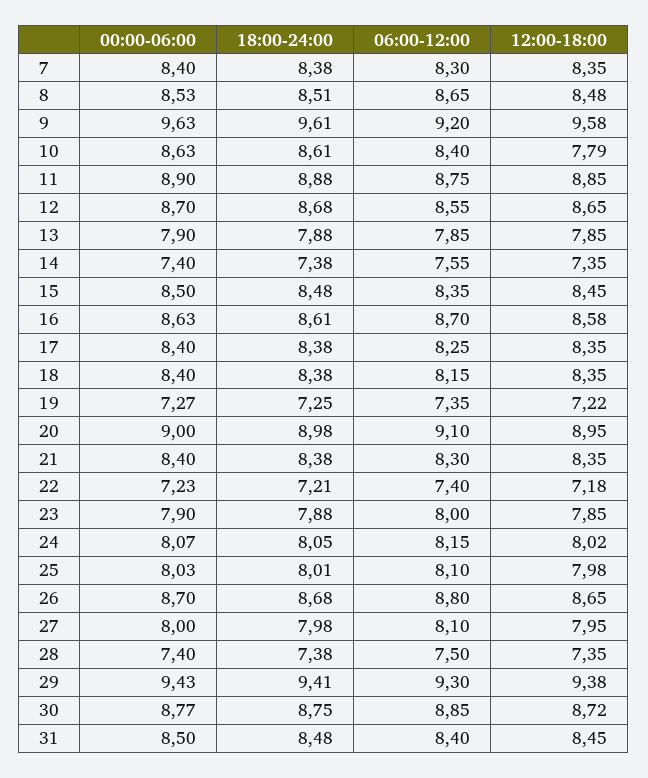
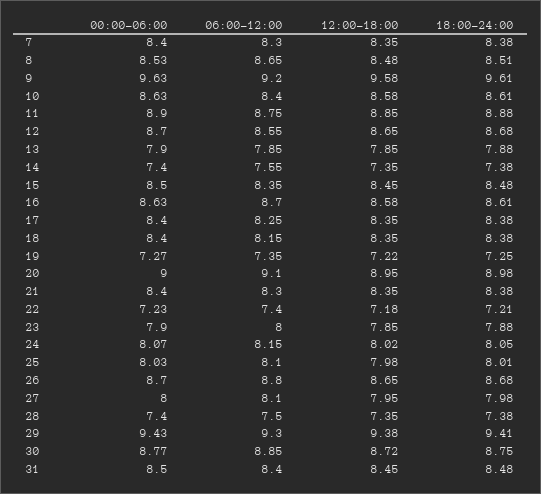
12:00-18:00, 10: 7.79 -> 8.58

